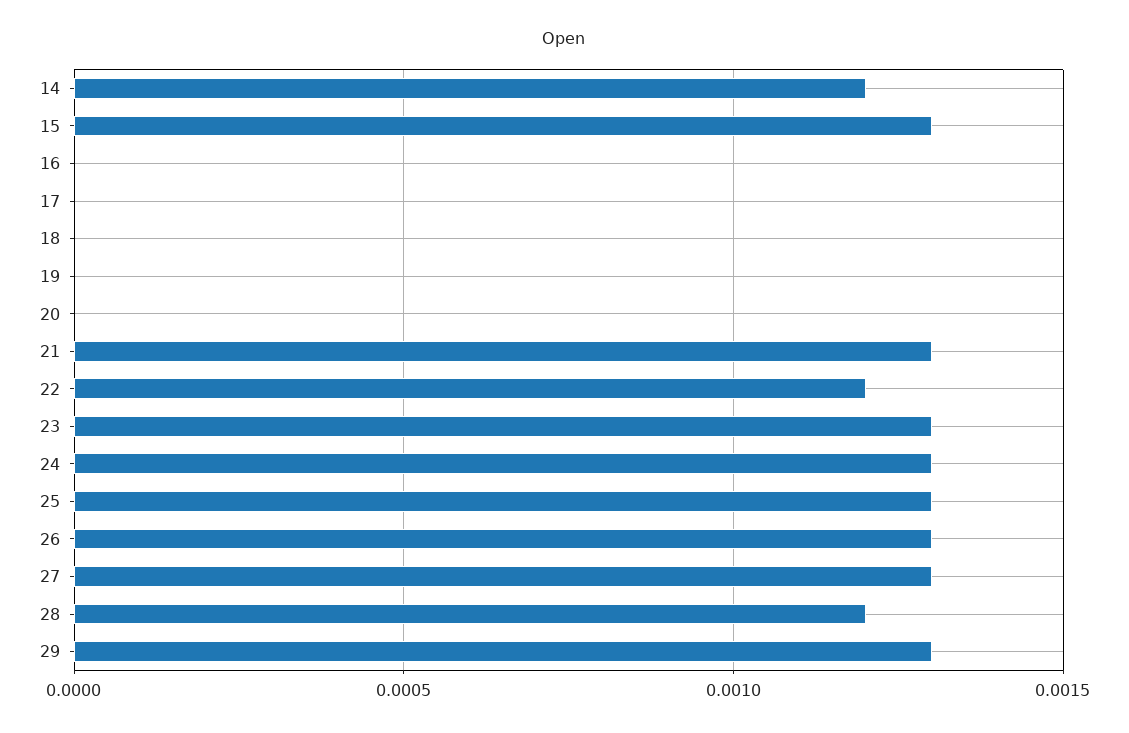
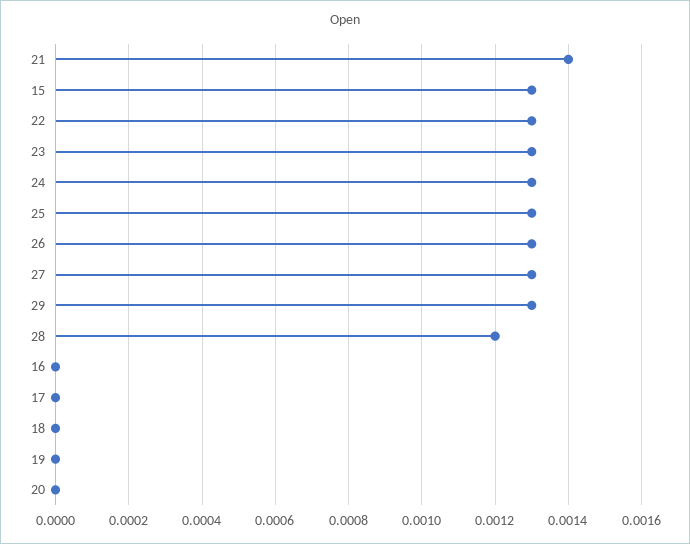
14: 0.0012 -> none
21: 0.0013 -> 0.0014
22: 0.0012 -> 0.0013

